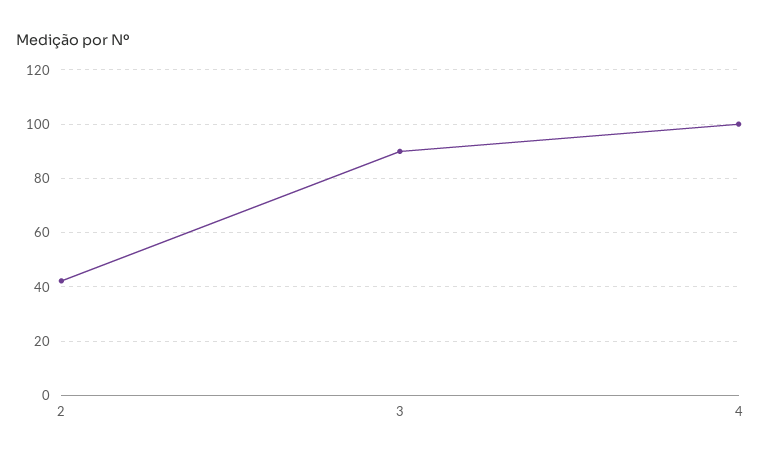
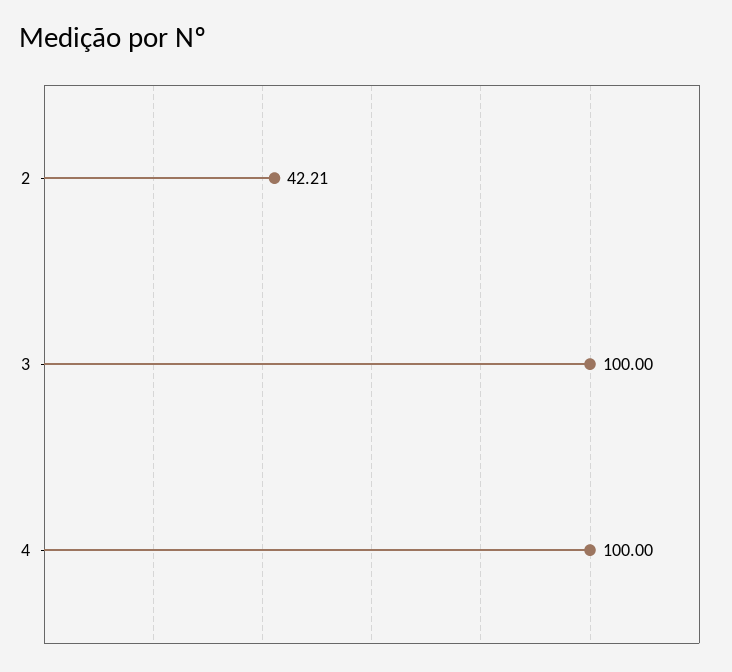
3: 90 -> 100

